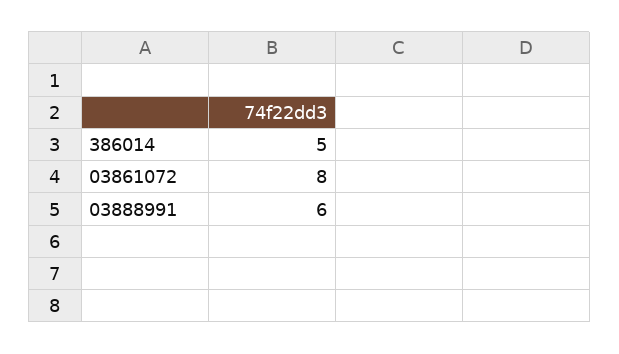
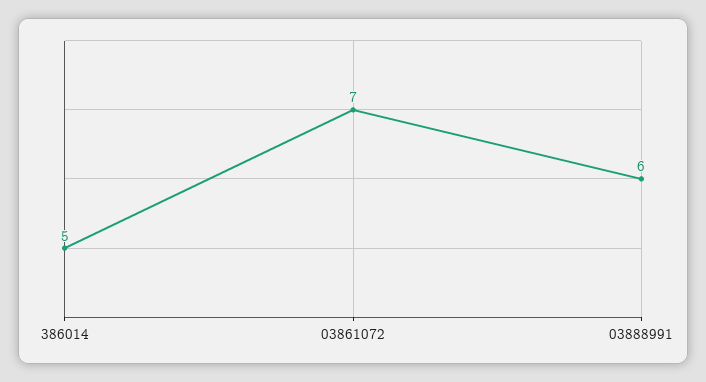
03861072: 8 -> 7

